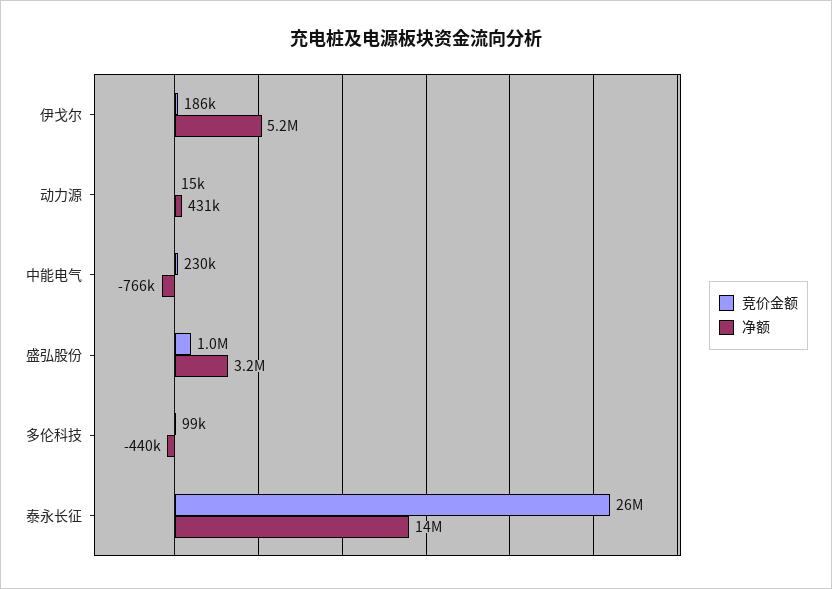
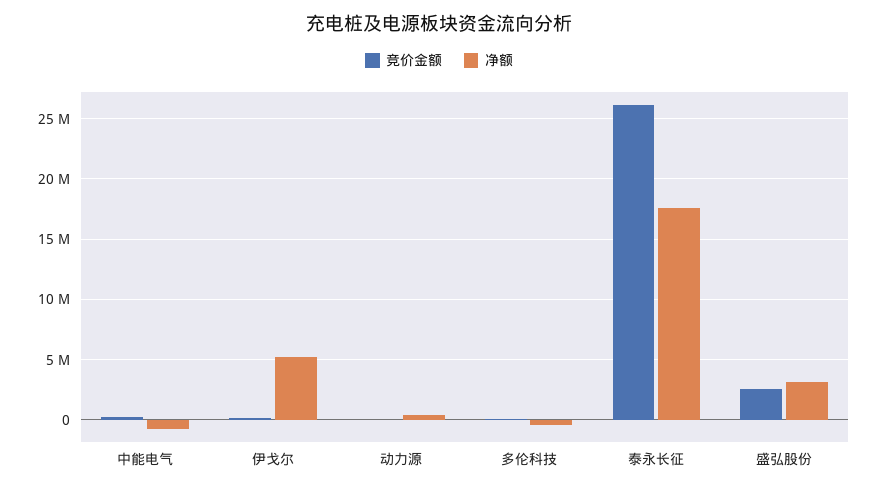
竞价金额, 盛弘股份: 1000000 -> 2500000
净额, 泰永长征: 14000000 -> 17500000

